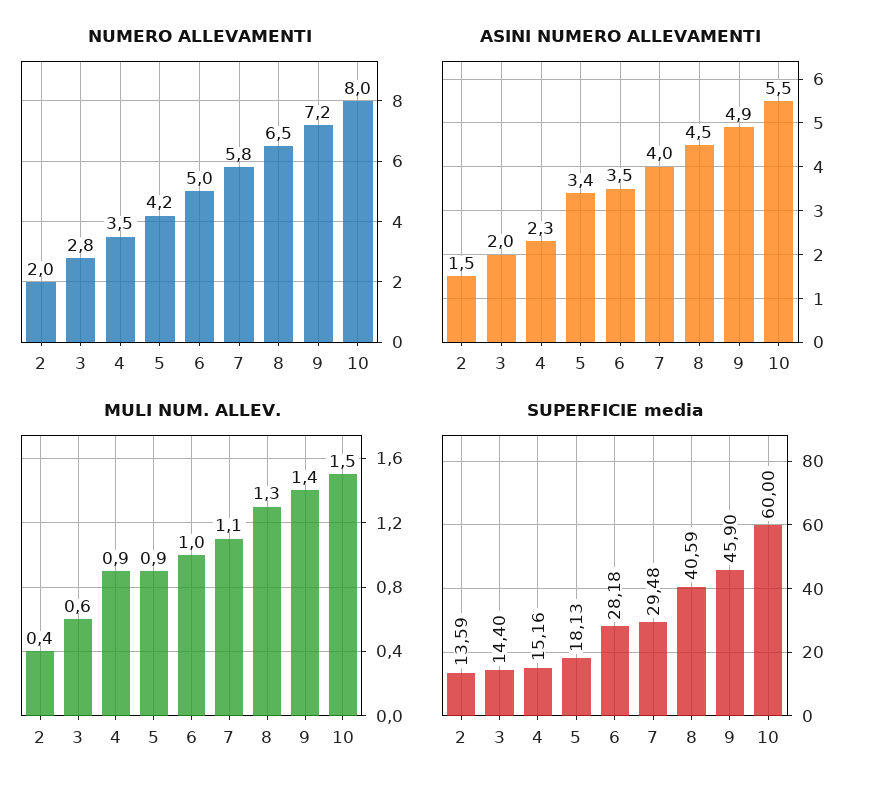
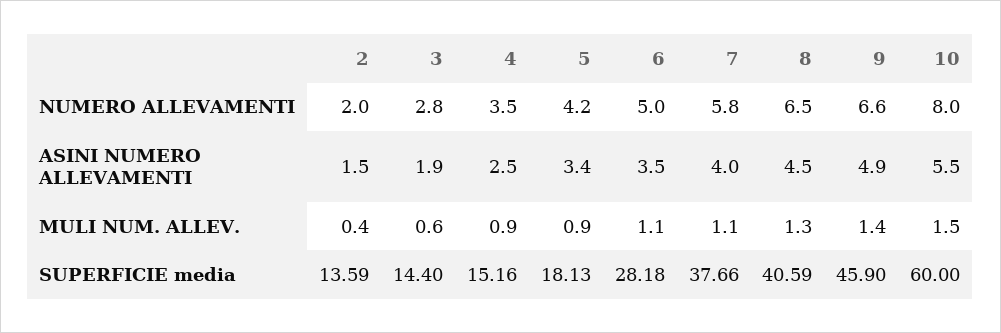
NUMERO ALLEVAMENTI, 9: 7.2 -> 6.6
ASINI NUMERO ALLEVAMENTI, 3: 2 -> 1.9
ASINI NUMERO ALLEVAMENTI, 4: 2.3 -> 2.5
MULI NUM. ALLEV., 6: 1 -> 1.1
SUPERFICIE media, 7: 29.48 -> 37.66

